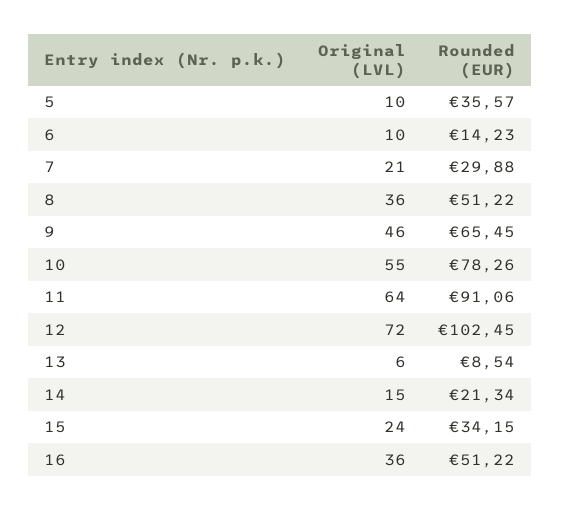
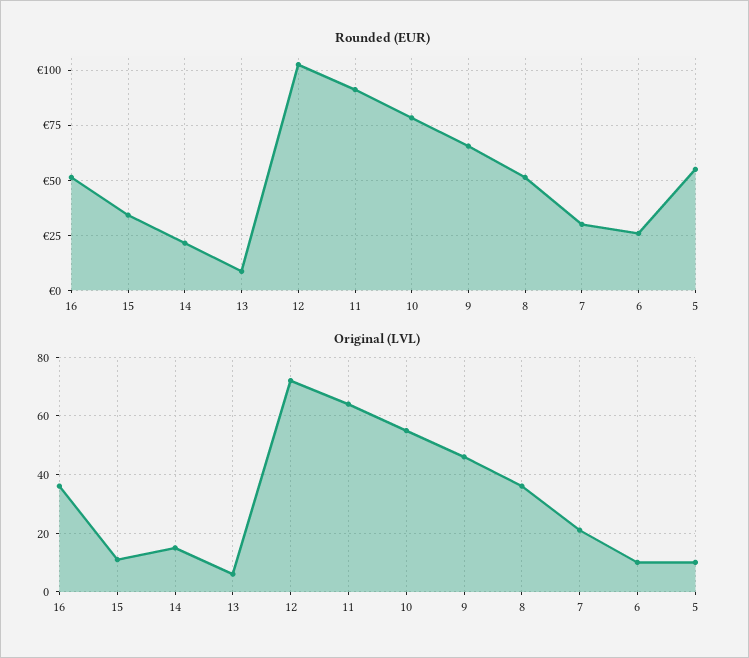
Rounded (EUR), 5: 35.57 -> 55
Rounded (EUR), 6: 14.23 -> 25
Original (LVL), 15: 24 -> 10

